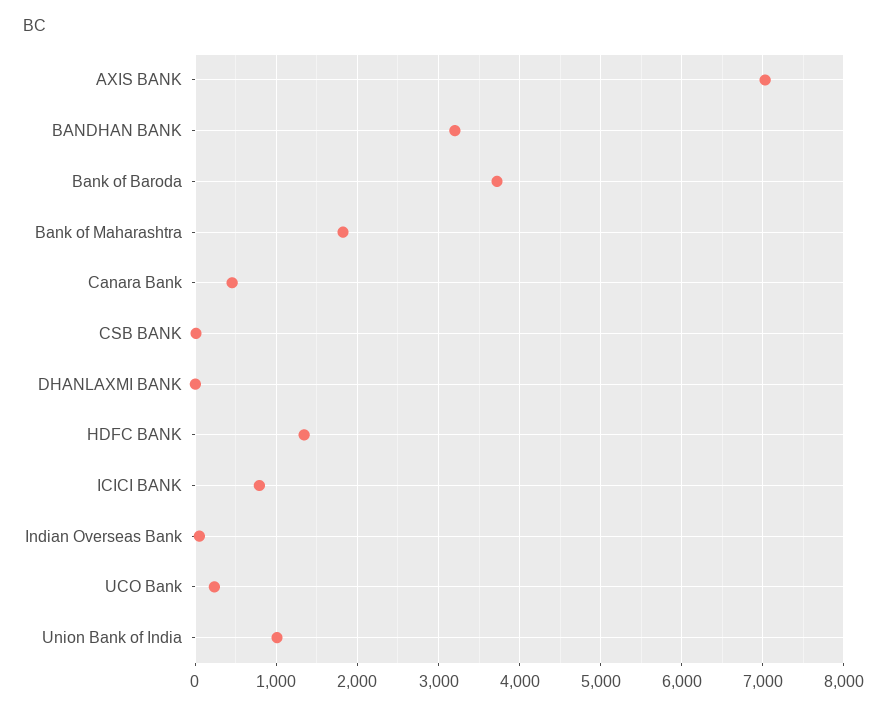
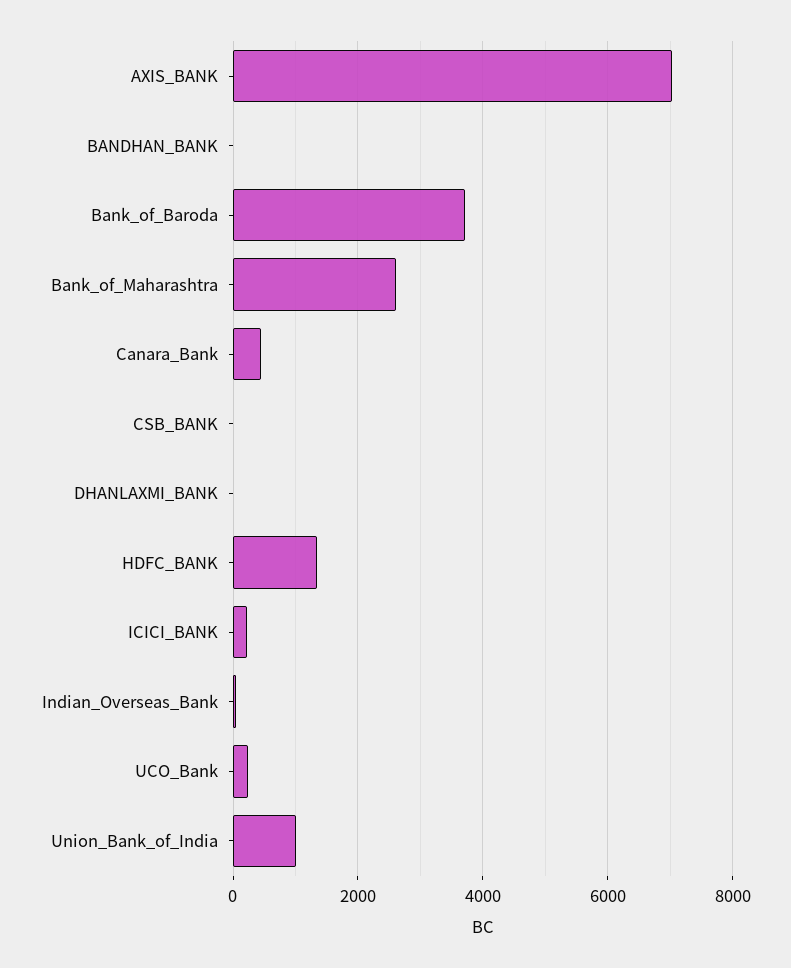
BANDHAN BANK: 3200 -> 0
Bank of Maharashtra: 1800 -> 2600
ICICI BANK: 800 -> 200

